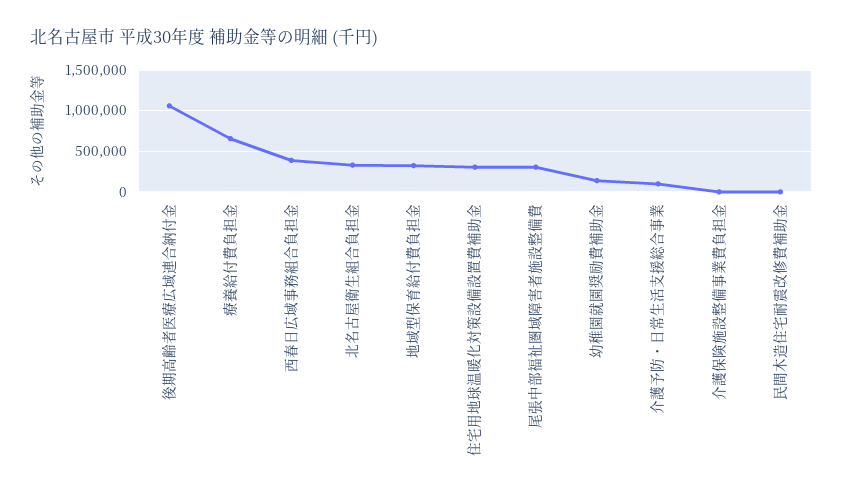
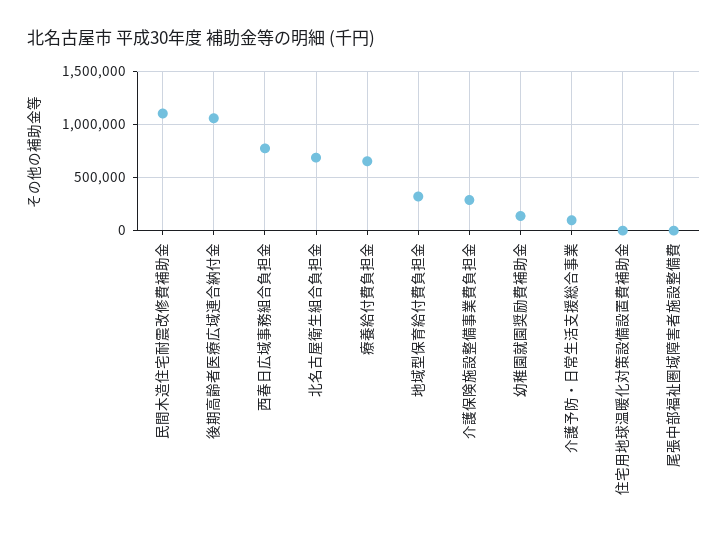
西春日広域事務組合負担金: 400000 -> 800000
北名古屋衛生組合負担金: 300000 -> 700000
住宅用地球温暖化対策設備設置費補助金: 300000 -> 0
尾張中部福祉圏域障害者施設整備費: 300000 -> 0
介護保険施設整備事業費負担金: 0 -> 300000
民間木造住宅耐震改修費補助金: 0 -> 1100000

